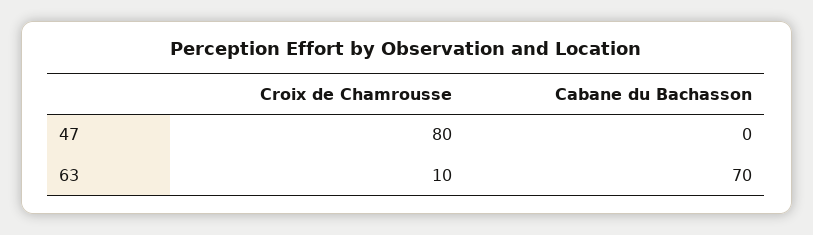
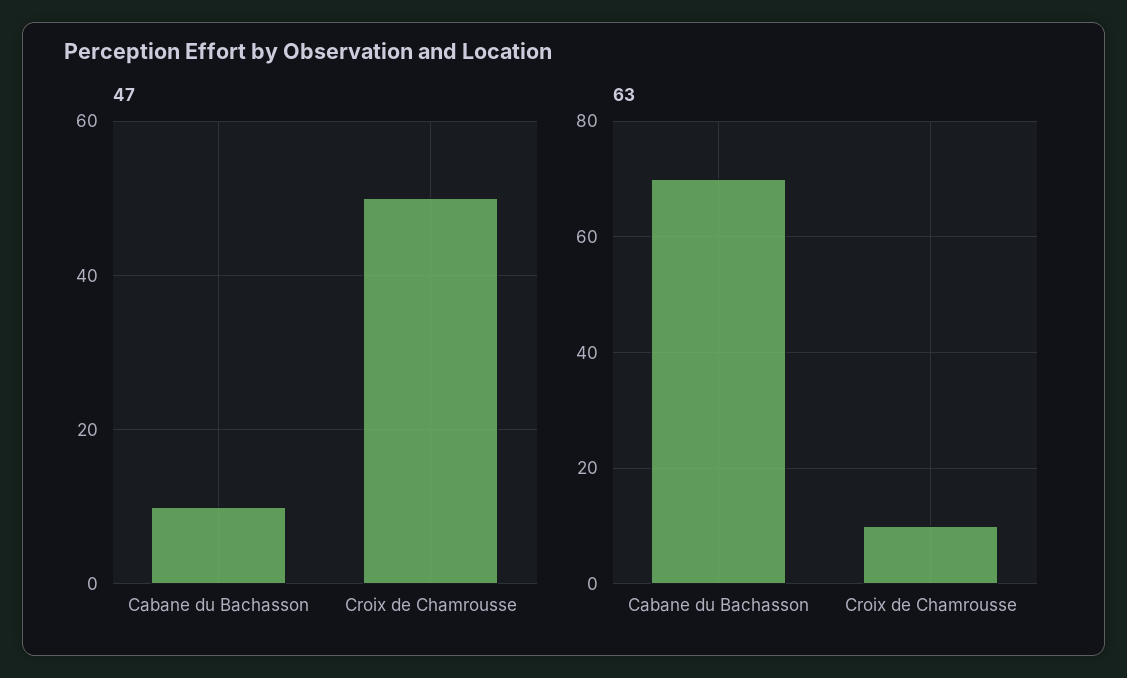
47, Croix de Chamrousse: 80 -> 50
47, Cabane du Bachasson: 0 -> 10

